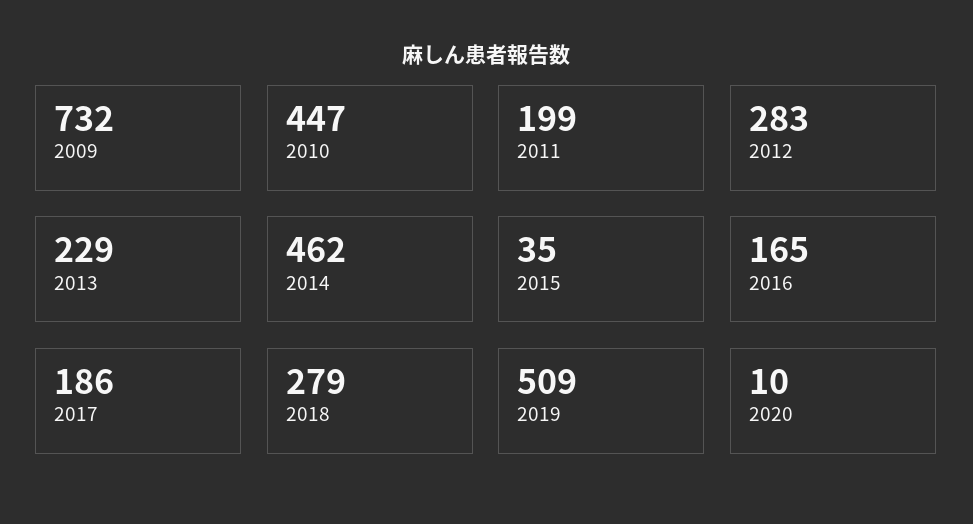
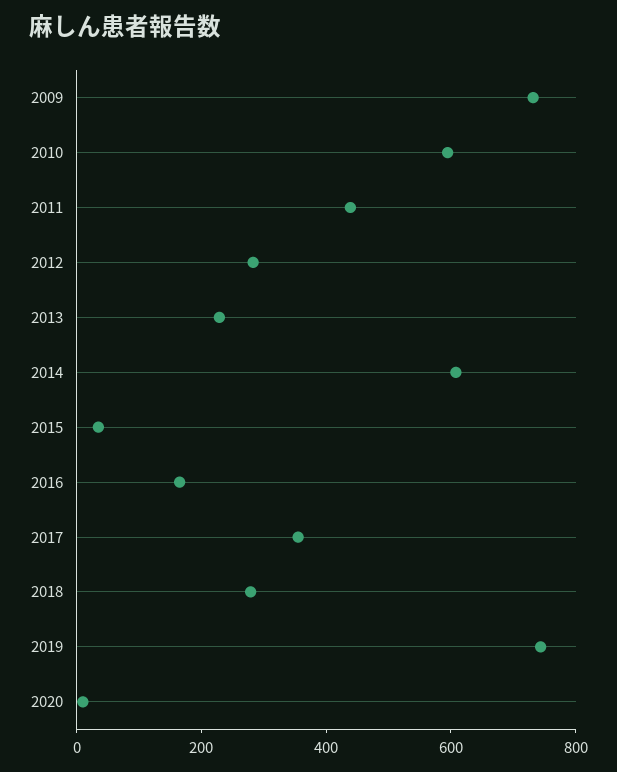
2010: 447 -> 600
2011: 199 -> 450
2014: 462 -> 600
2017: 186 -> 350
2019: 509 -> 750

